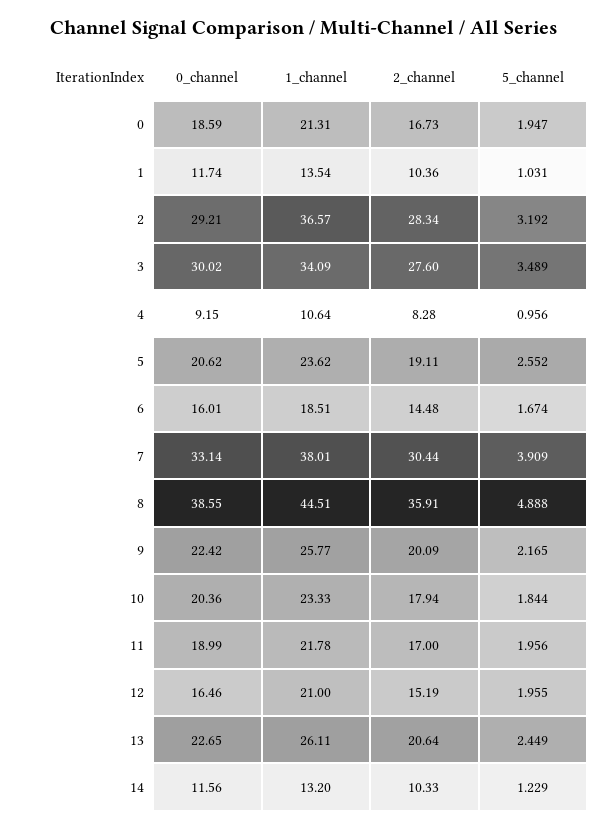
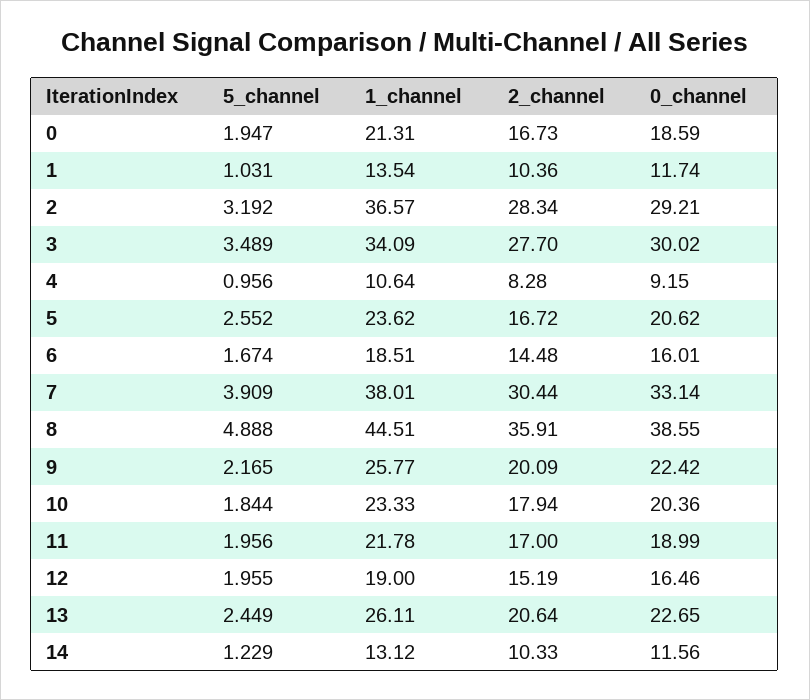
2_channel, 3: 27.6 -> 27.7
2_channel, 5: 19.11 -> 16.72
1_channel, 12: 21 -> 19
1_channel, 14: 13.2 -> 13.12

